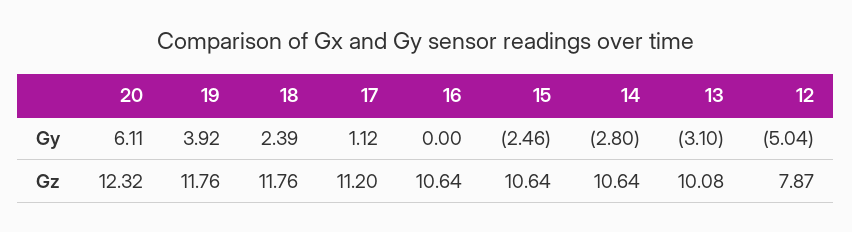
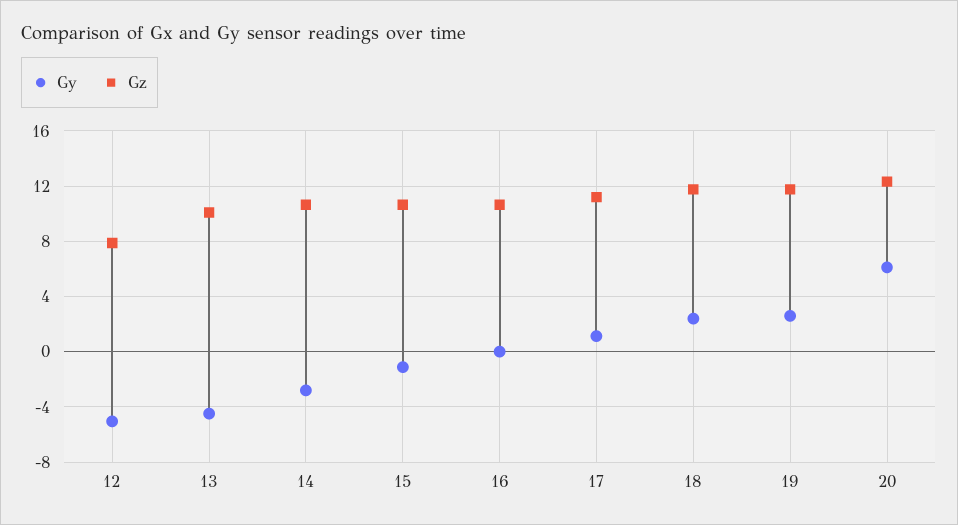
Gy, 19: 3.92 -> 2.5
Gy, 15: -2.46 -> -1
Gy, 13: -3.1 -> -4.5

